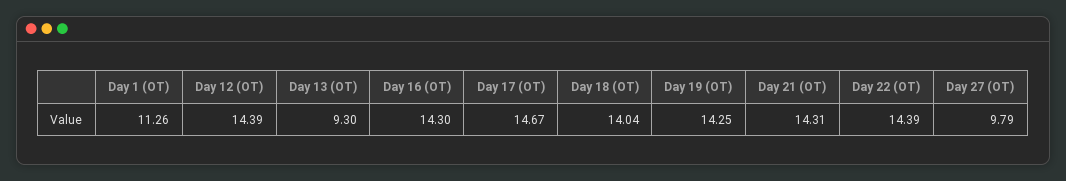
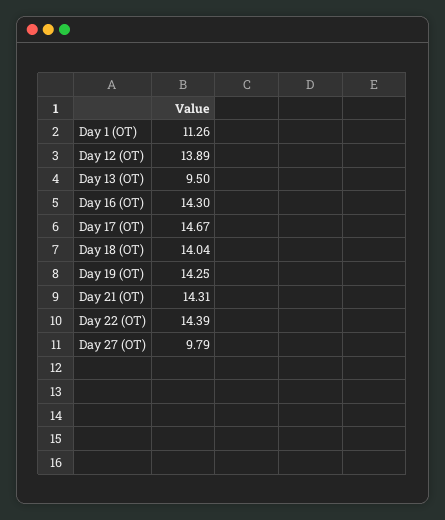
Day 12 (OT): 14.39 -> 13.89
Day 13 (OT): 9.3 -> 9.5

